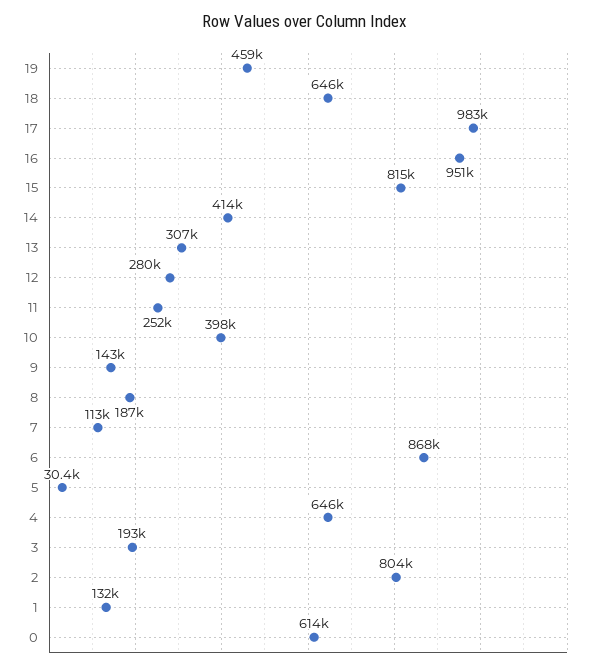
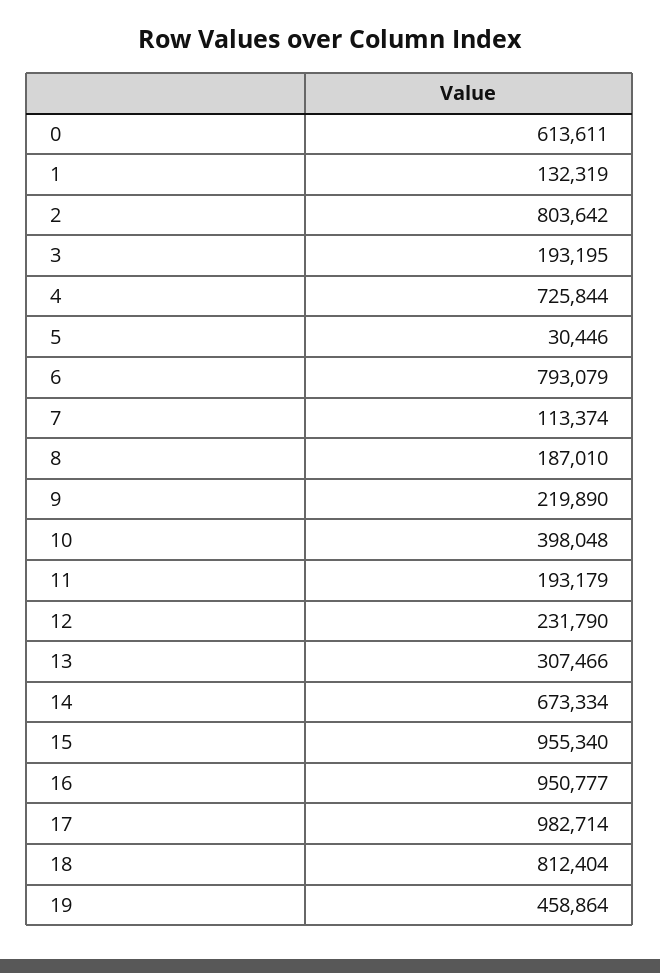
18: 646000 -> 812404
15: 815000 -> 955340
14: 414000 -> 673334
12: 280000 -> 231790
11: 252000 -> 193179
9: 143000 -> 219890
6: 868000 -> 793079
4: 646000 -> 725844

